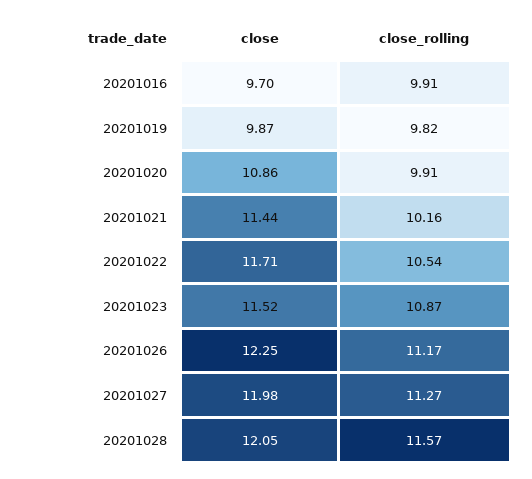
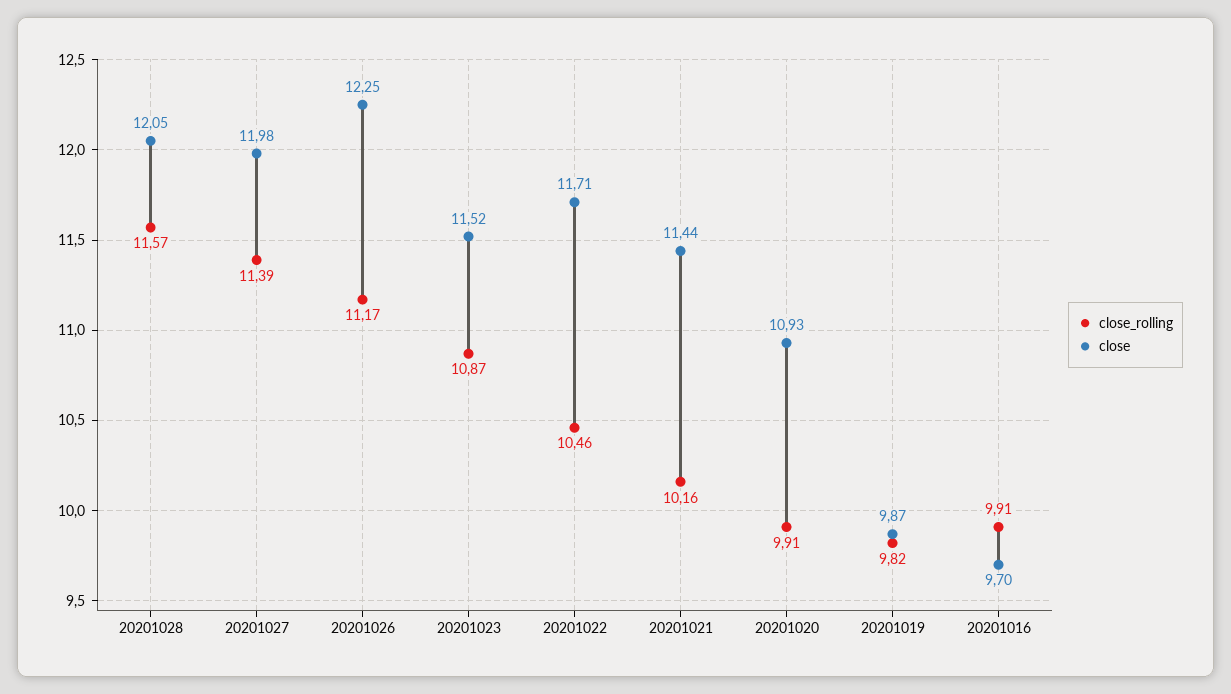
close, 20201020: 10.86 -> 10.93
close_rolling, 20201022: 10.54 -> 10.46
close_rolling, 20201027: 11.27 -> 11.39

